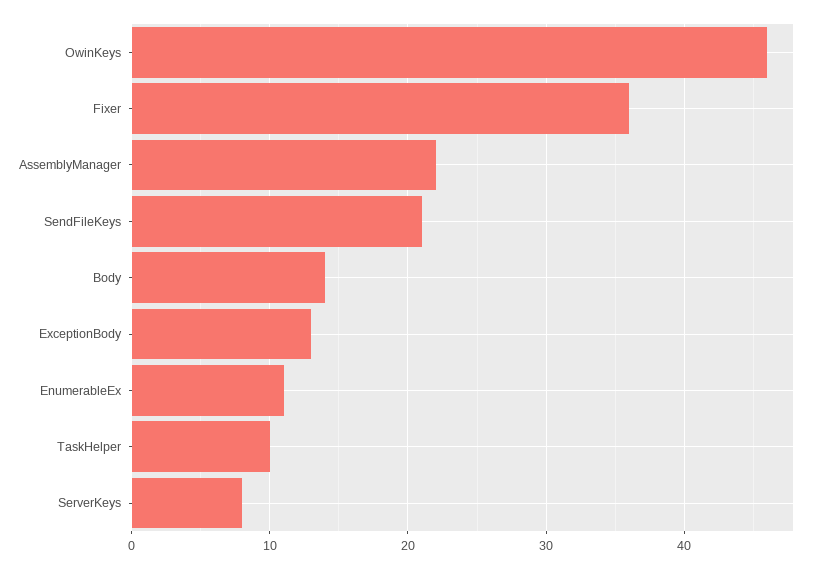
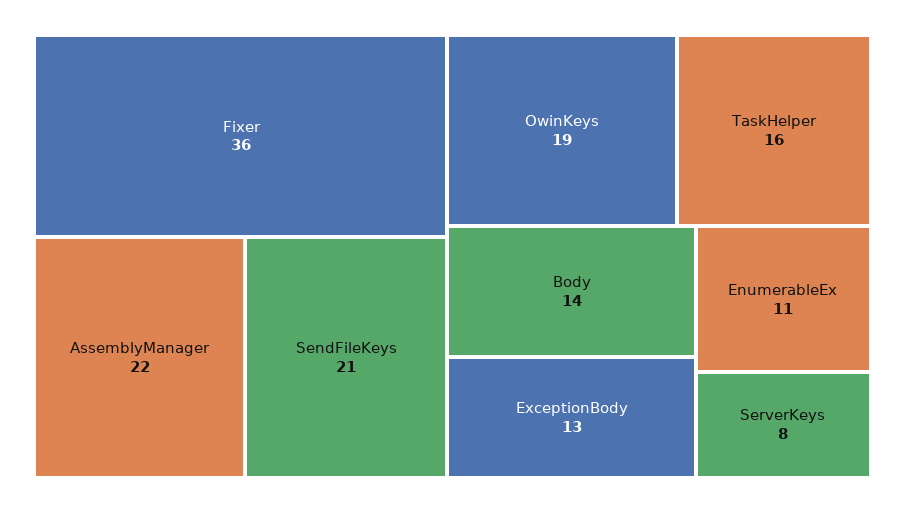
OwinKeys: 46 -> 19
TaskHelper: 10 -> 16

